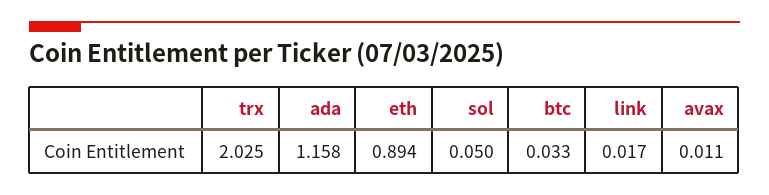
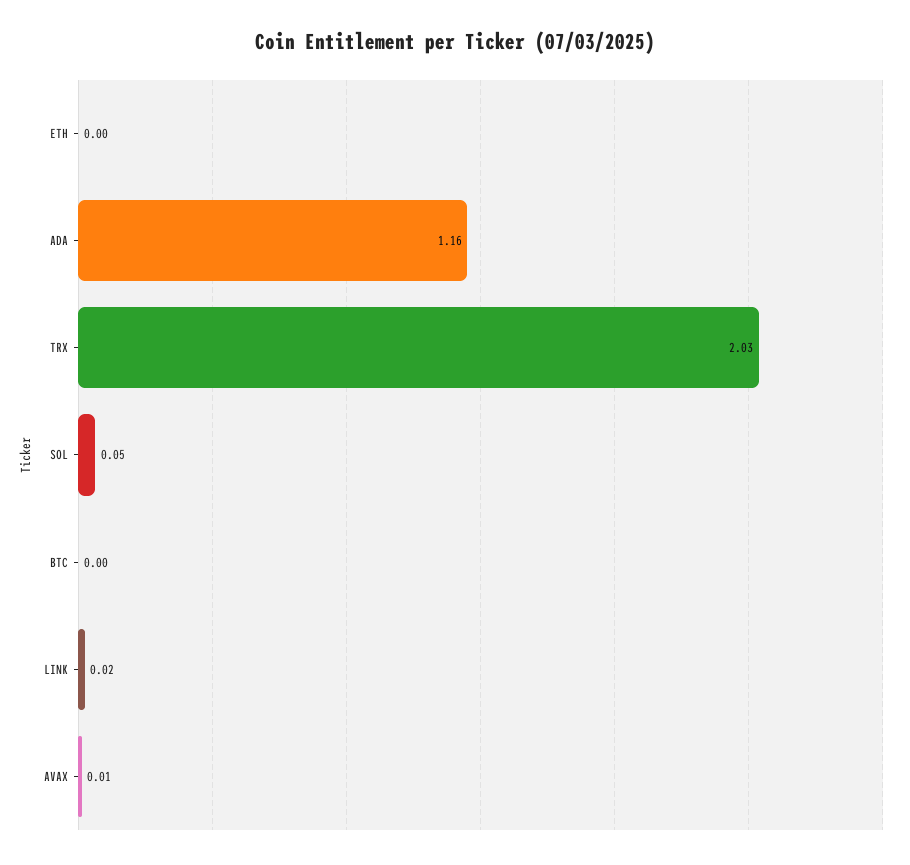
eth: 0.894 -> 0
btc: 0.033 -> 0

